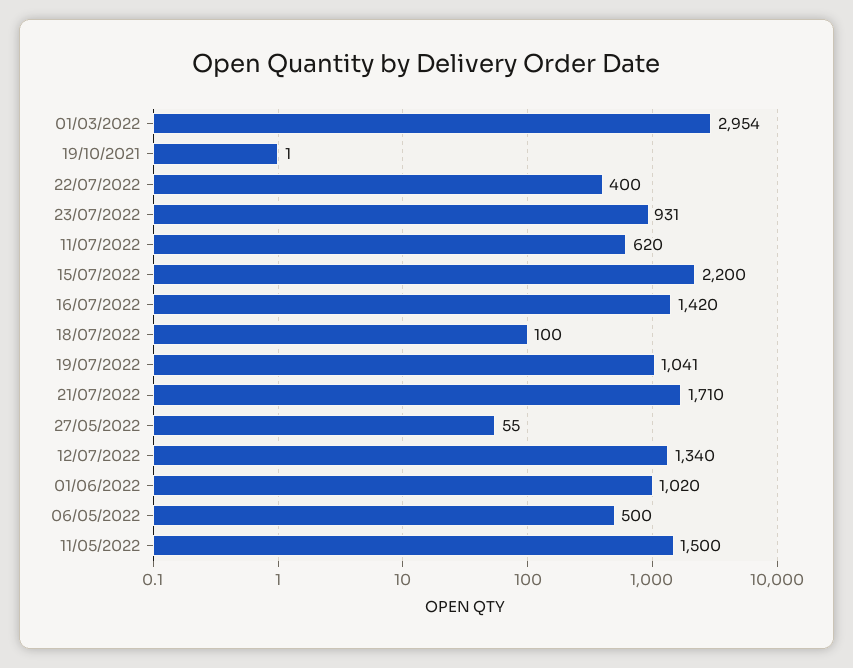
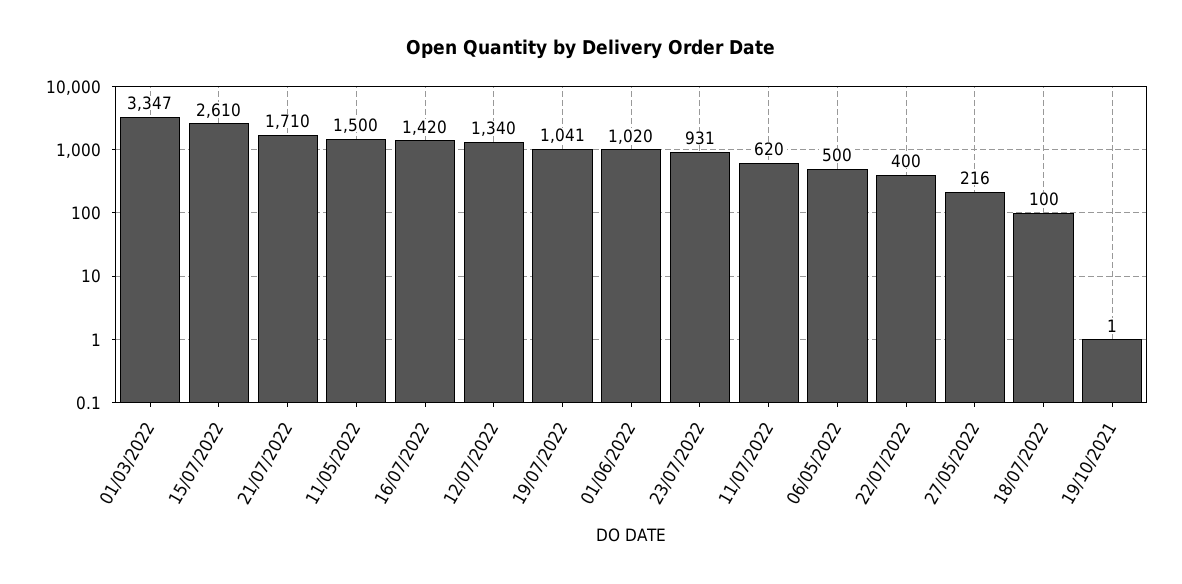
01/03/2022: 2954 -> 3347
15/07/2022: 2200 -> 2610
27/05/2022: 55 -> 216

